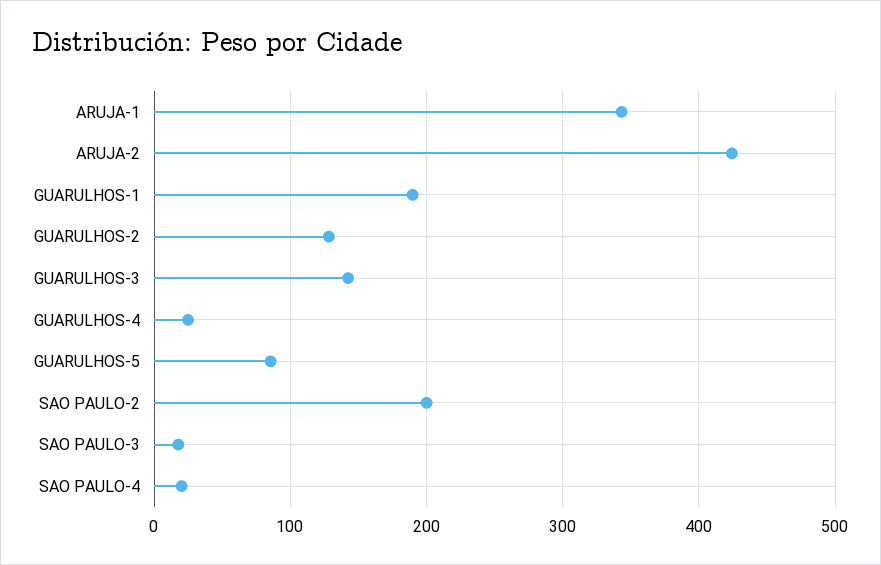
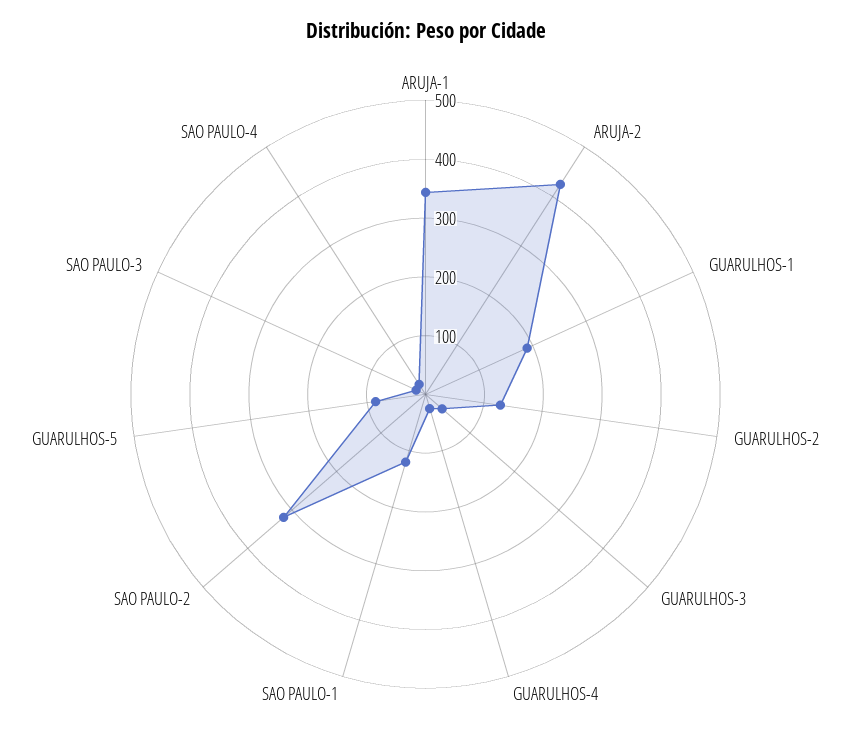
GUARULHOS-3: 140 -> 40
SAO PAULO-2: 200 -> 320
SAO PAULO-1: none -> 120

